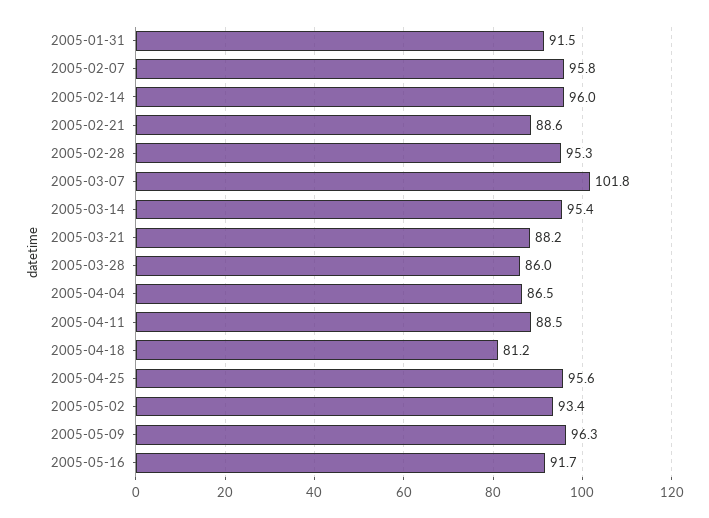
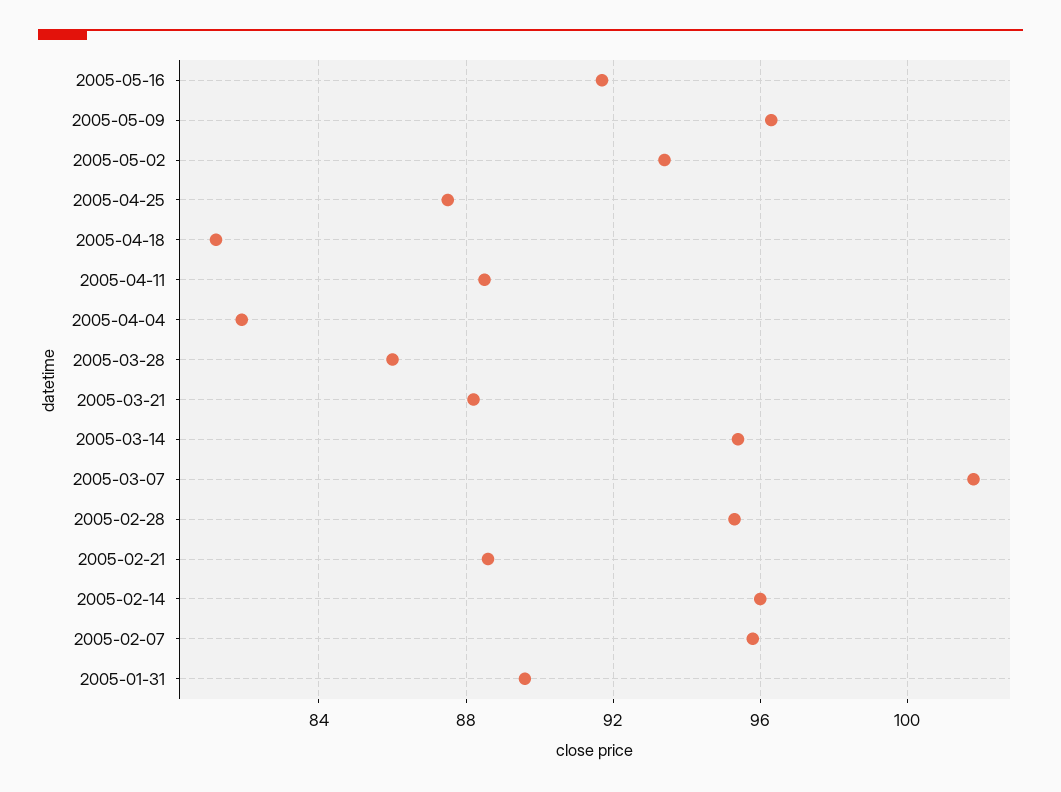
2005-01-31: 91.5 -> 89.5
2005-04-04: 86.5 -> 82
2005-04-25: 95.6 -> 87.5

